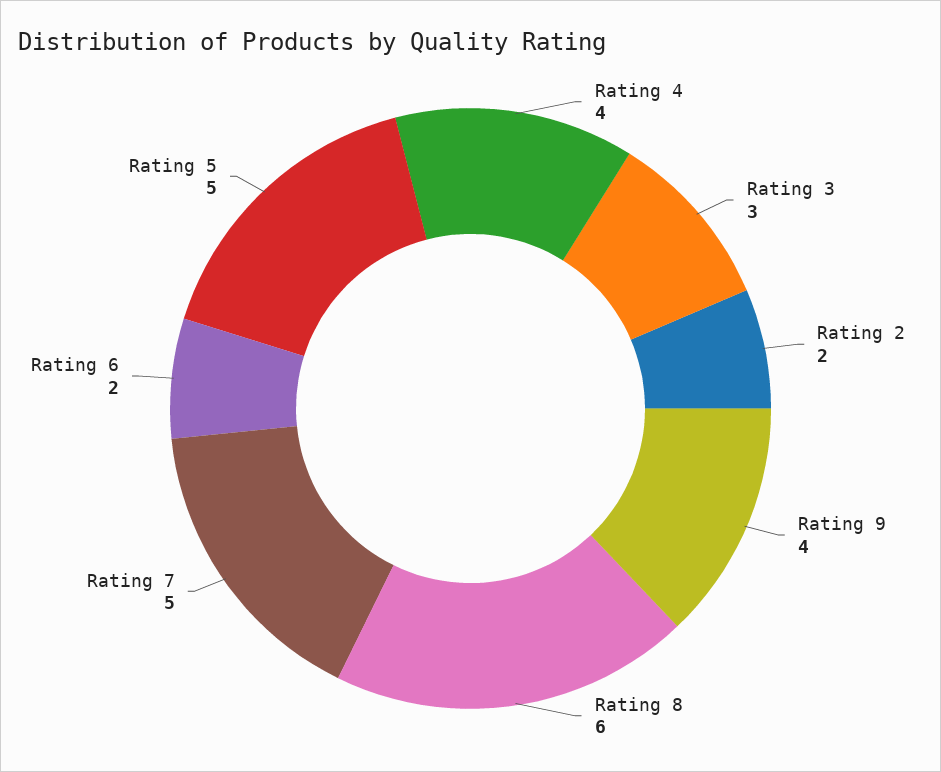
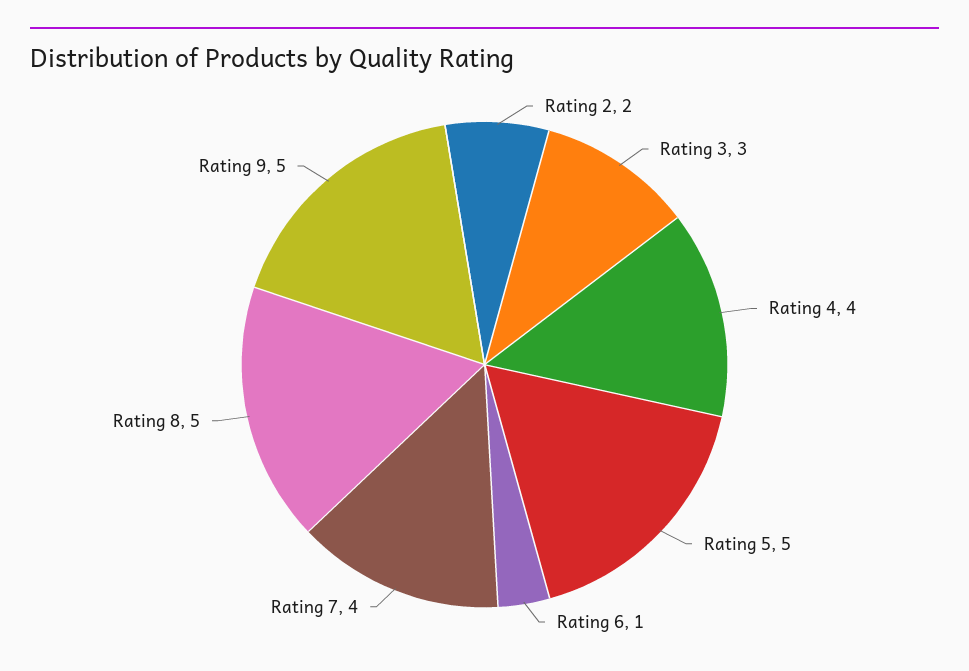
Rating 9: 4 -> 5
Rating 8: 6 -> 5
Rating 7: 5 -> 4
Rating 6: 2 -> 1

